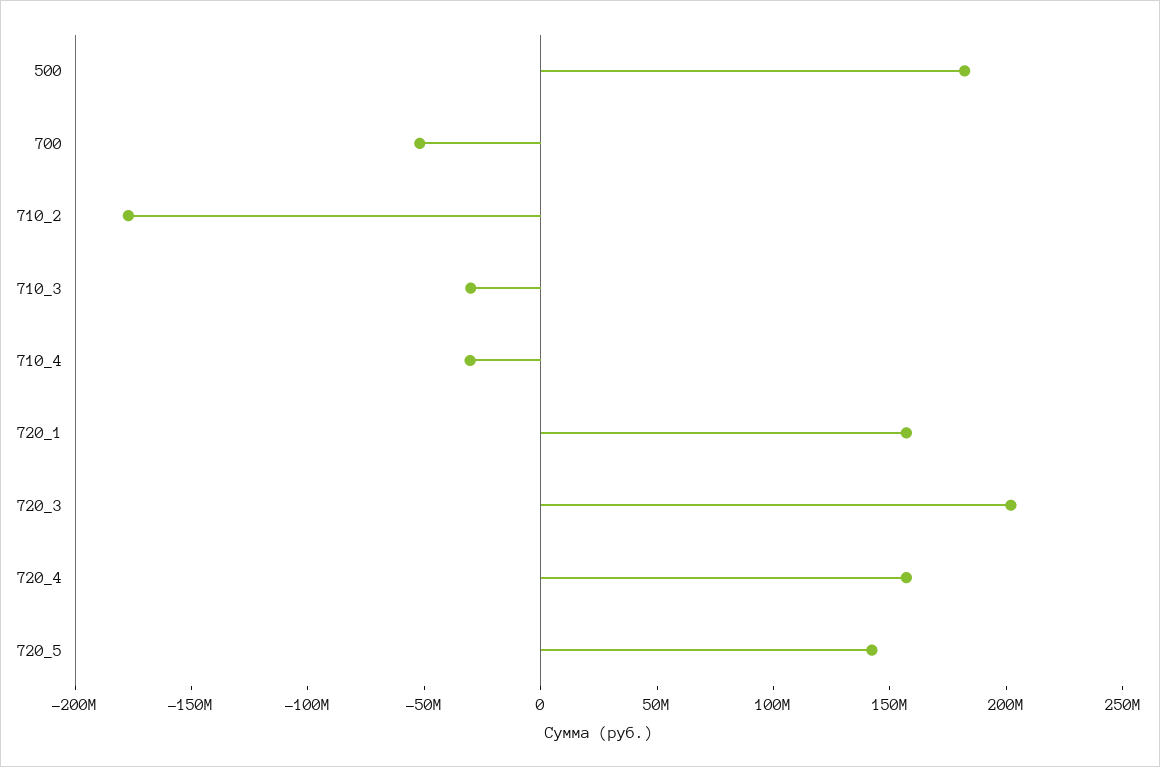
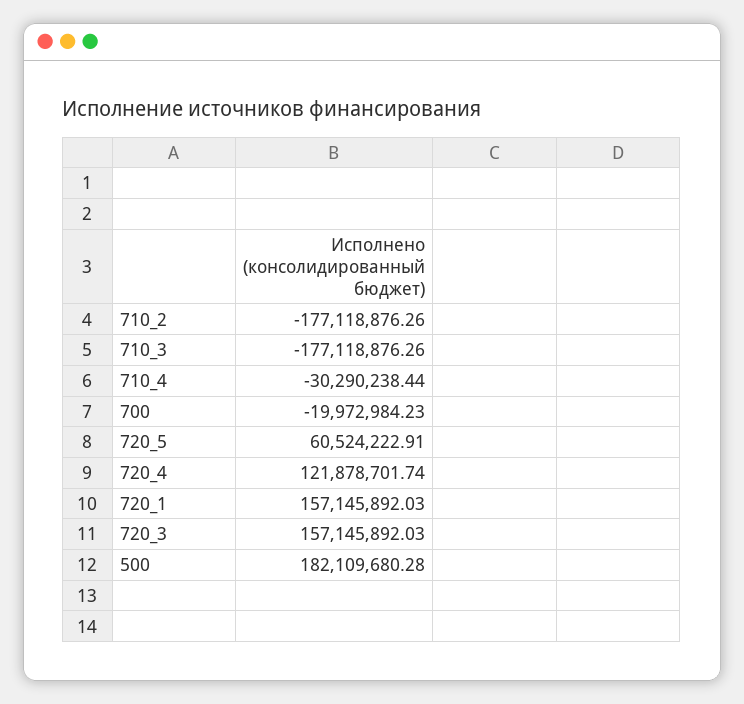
700: -50000000 -> -19972984.23
710_3: -30000000 -> -177118876.26
720_3: 200000000 -> 157145892.03
720_4: 160000000 -> 121878701.74
720_5: 140000000 -> 60524222.91

